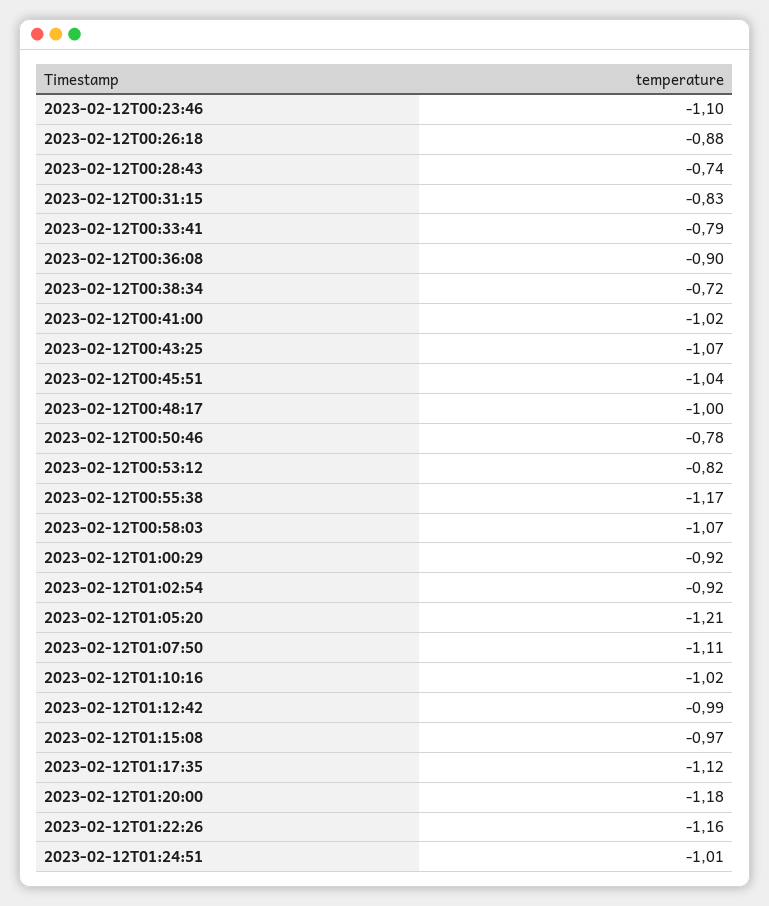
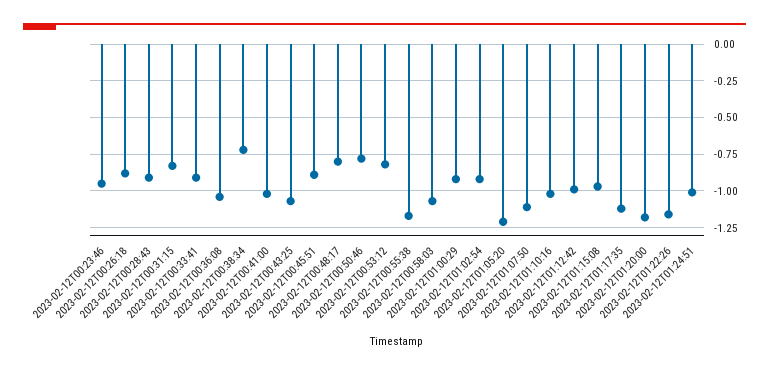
2023-02-12T00:23:46: -1.1 -> -0.95
2023-02-12T00:28:43: -0.74 -> -0.9
2023-02-12T00:33:41: -0.79 -> -0.9
2023-02-12T00:36:08: -0.9 -> -1.05
2023-02-12T00:45:51: -1.04 -> -0.9
2023-02-12T00:48:17: -1 -> -0.8

